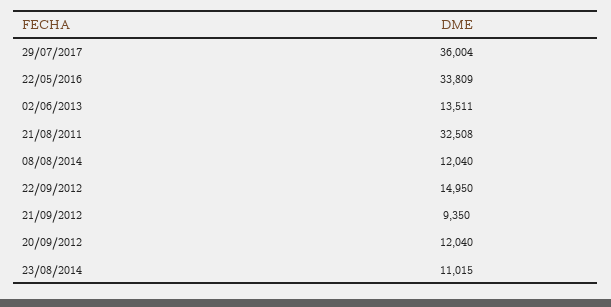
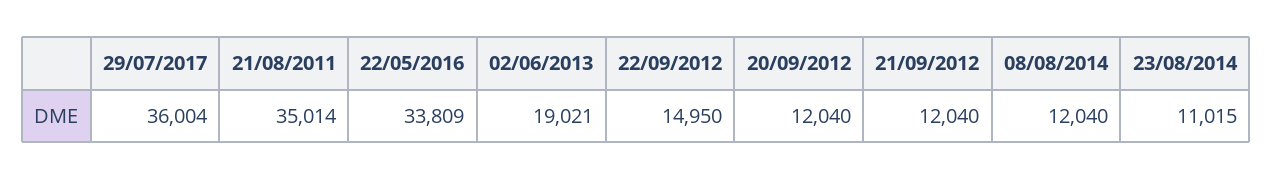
02/06/2013: 13511 -> 19021
21/08/2011: 32508 -> 35014
21/09/2012: 9350 -> 12040

